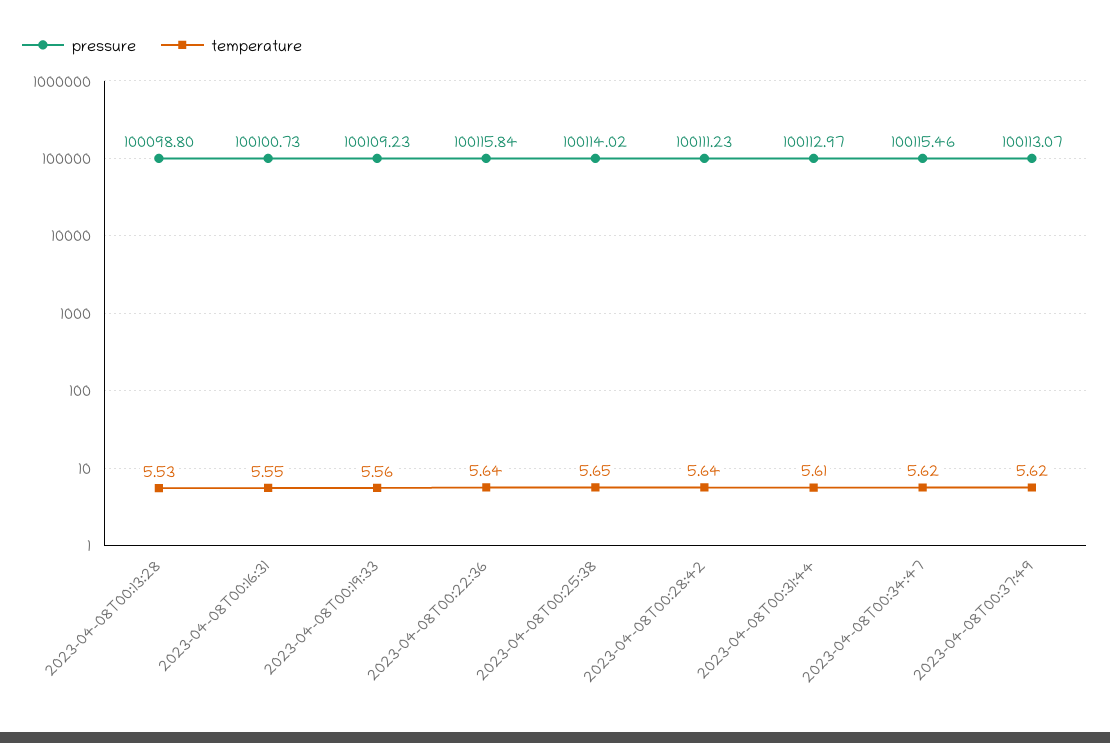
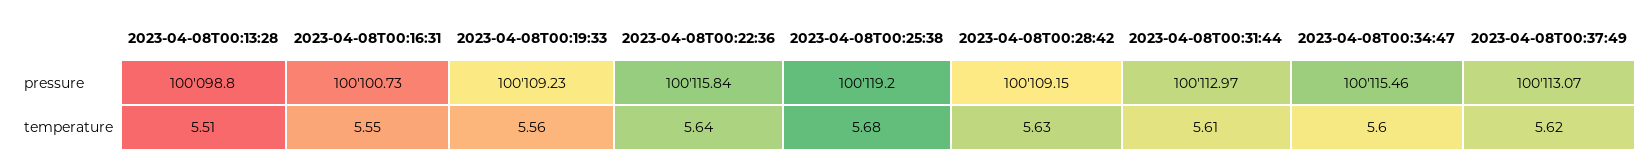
temperature, 2023-04-08T00:13:28: 5.53 -> 5.51
pressure, 2023-04-08T00:25:38: 100114.02 -> 100119.2
temperature, 2023-04-08T00:25:38: 5.65 -> 5.68
pressure, 2023-04-08T00:28:42: 100111.23 -> 100109.15
temperature, 2023-04-08T00:28:42: 5.64 -> 5.63
temperature, 2023-04-08T00:34:47: 5.62 -> 5.6

